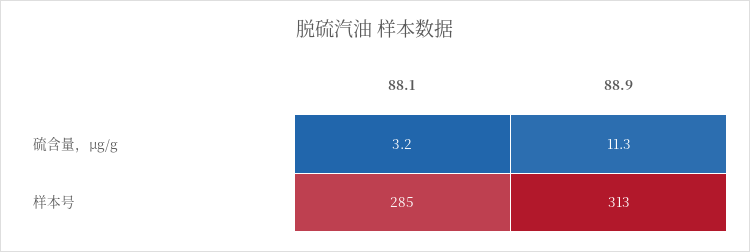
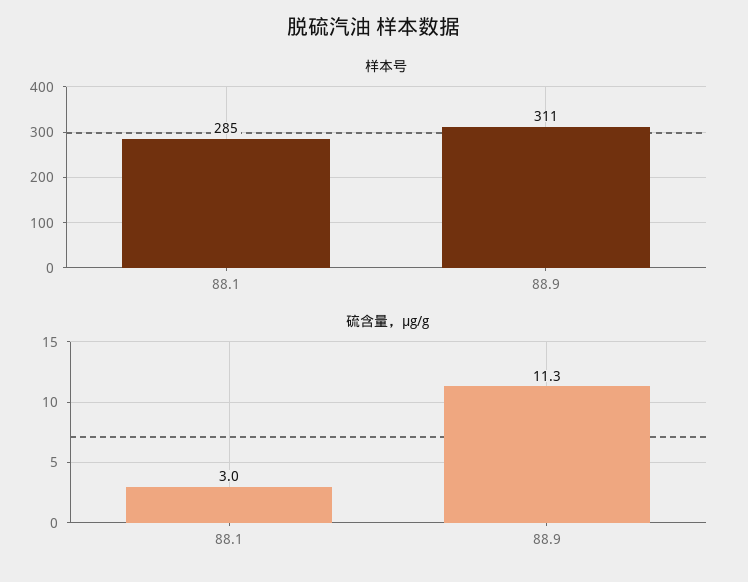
硫含量，μg/g, 88.1: 3.2 -> 3
样本号, 88.9: 313 -> 311

